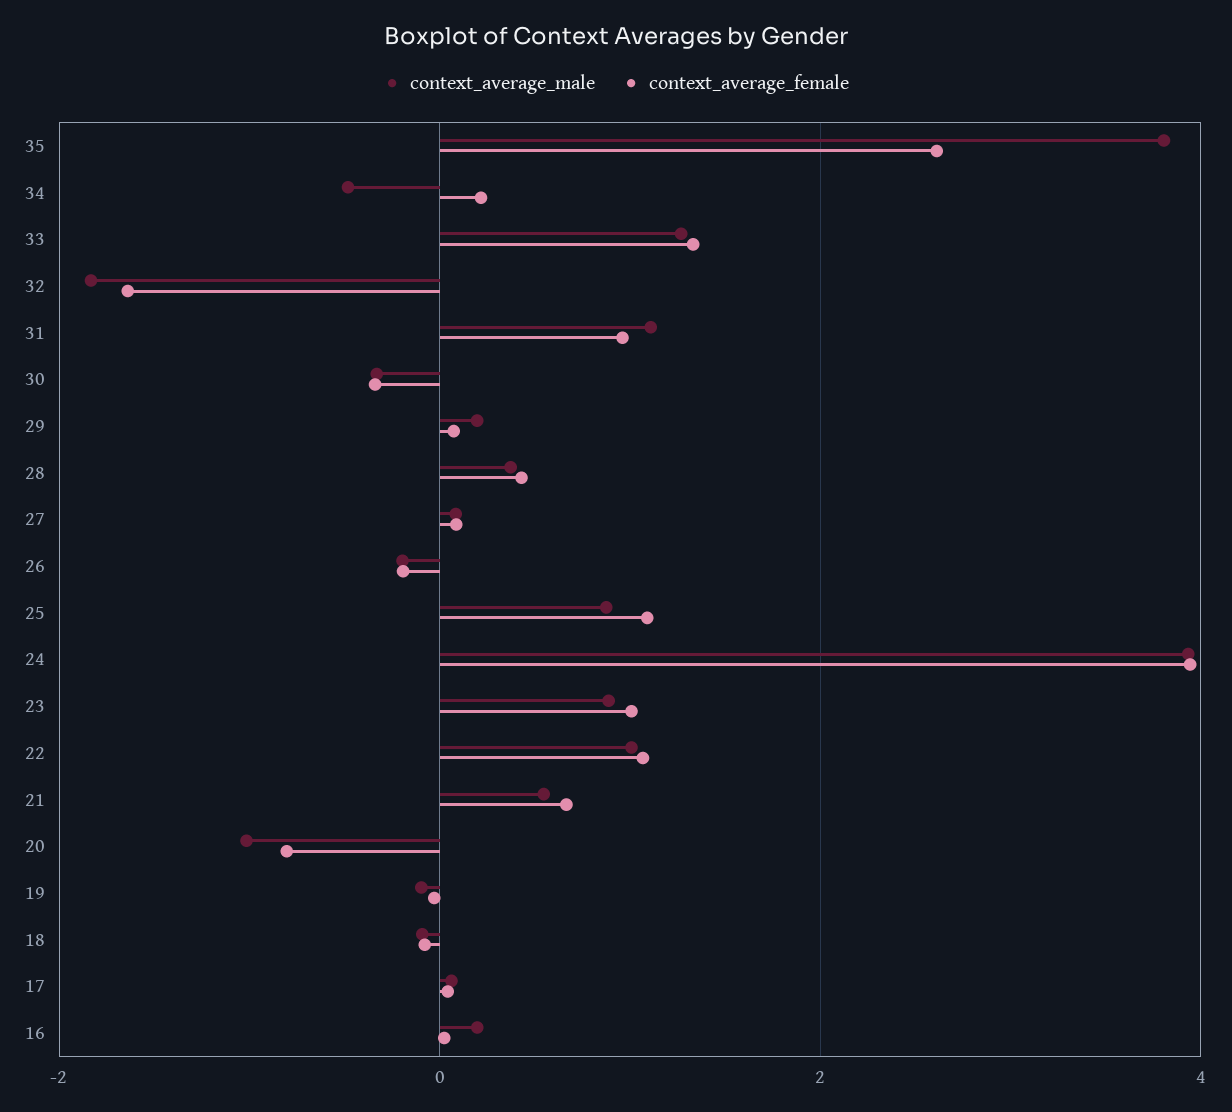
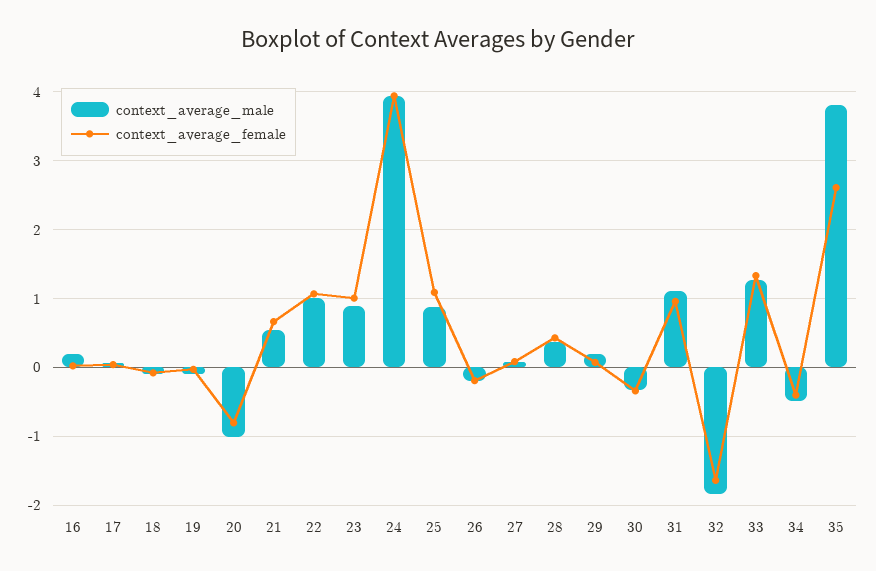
context_average_female, 34: 0.2 -> -0.4

